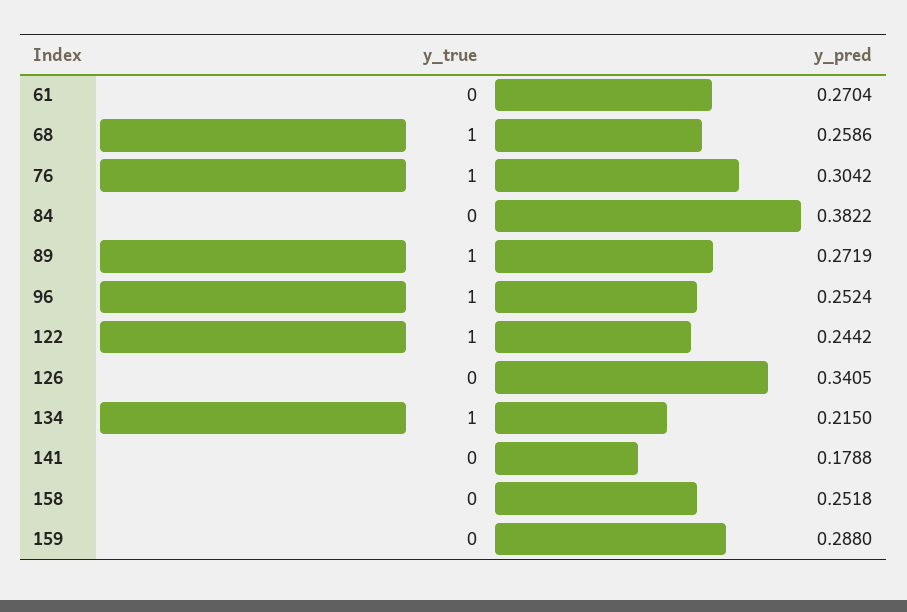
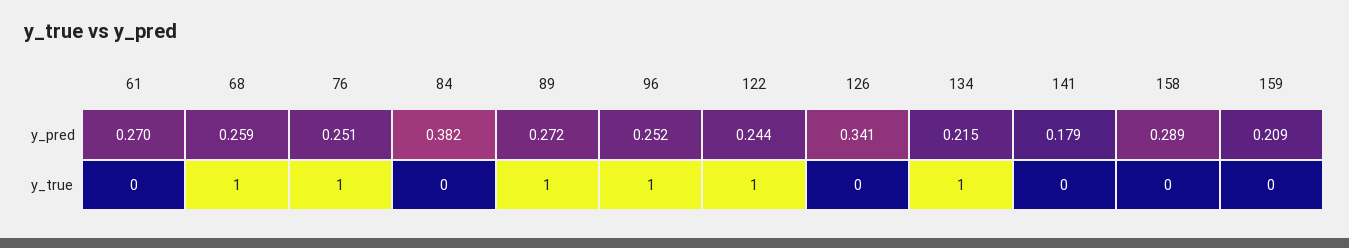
y_pred, 76: 0.3042 -> 0.251
y_pred, 158: 0.2518 -> 0.289
y_pred, 159: 0.288 -> 0.209

